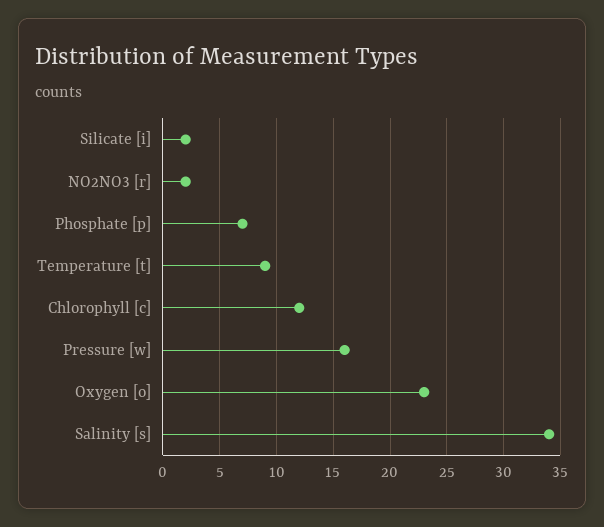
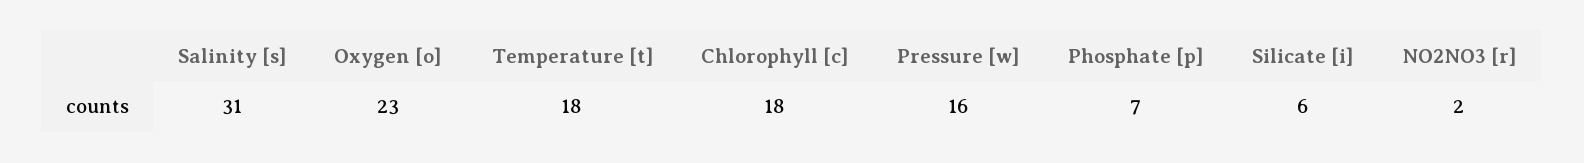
Silicate [i]: 2 -> 6
Temperature [t]: 9 -> 18
Chlorophyll [c]: 12 -> 18
Salinity [s]: 34 -> 31

